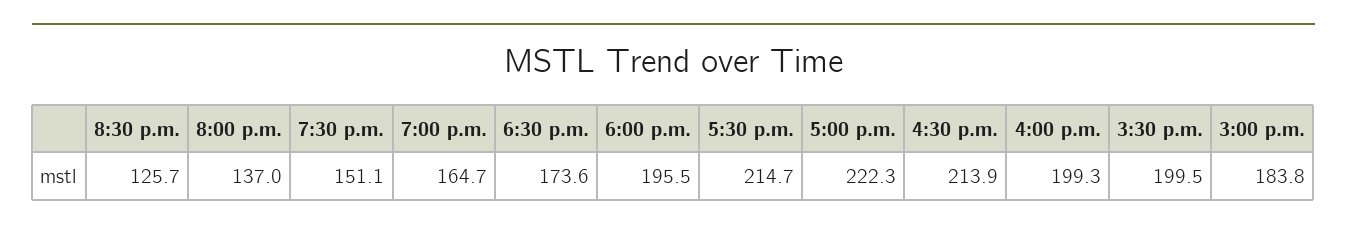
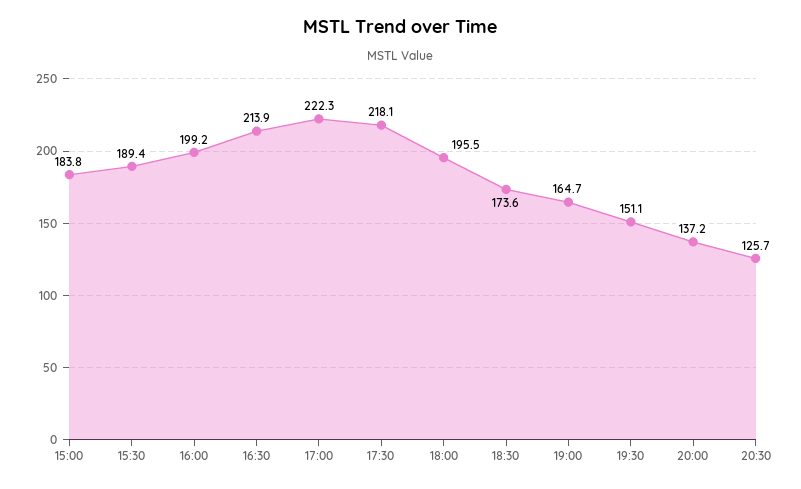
8:00 p.m.: 137 -> 137.2
5:30 p.m.: 214.7 -> 218.1
4:00 p.m.: 199.3 -> 199.2
3:30 p.m.: 199.5 -> 189.4

